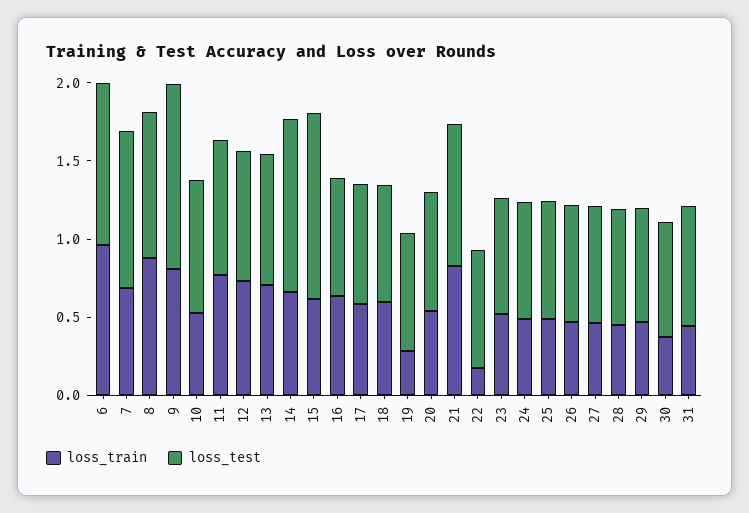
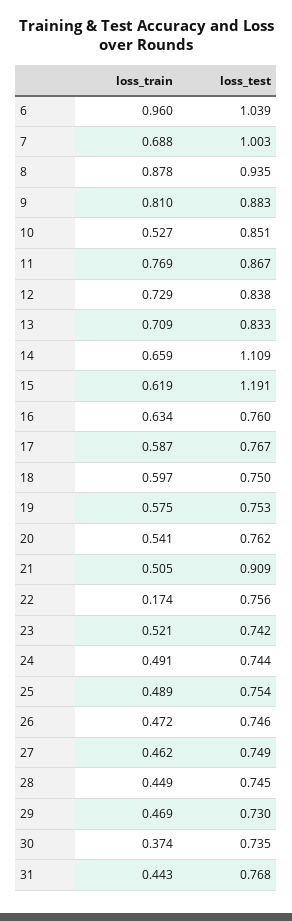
loss_test, 9: 1.2 -> 0.883
loss_train, 19: 0.3 -> 0.575
loss_train, 21: 0.8 -> 0.505

